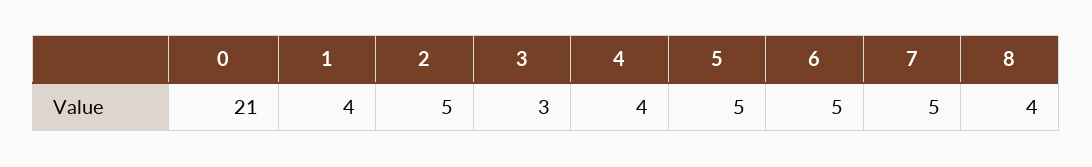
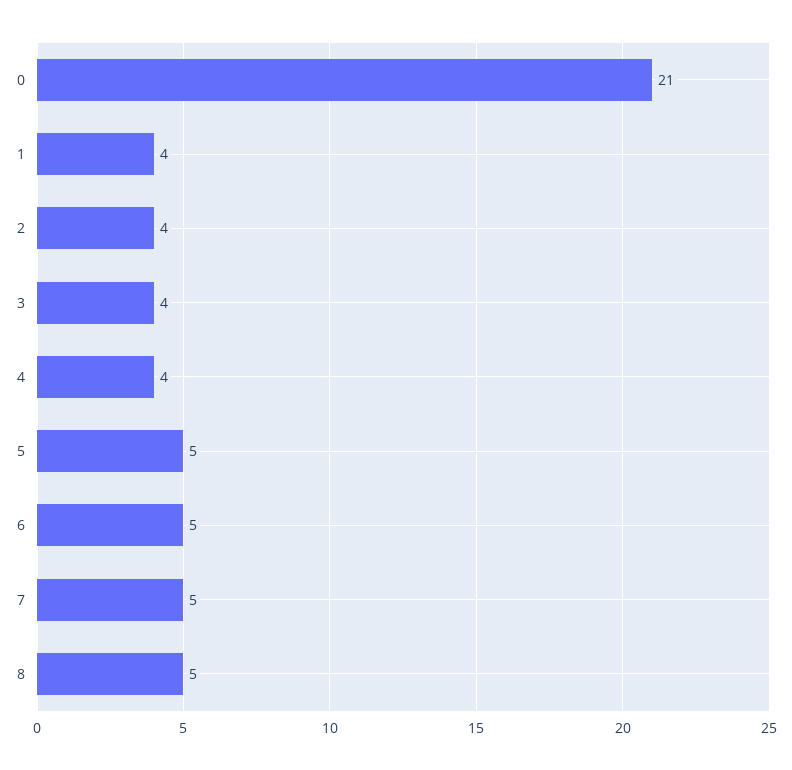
2: 5 -> 4
3: 3 -> 4
8: 4 -> 5

